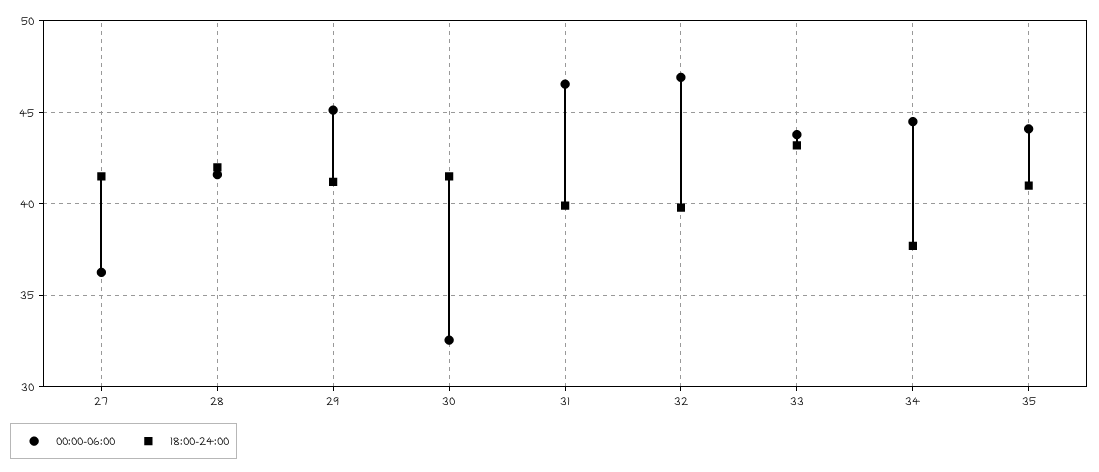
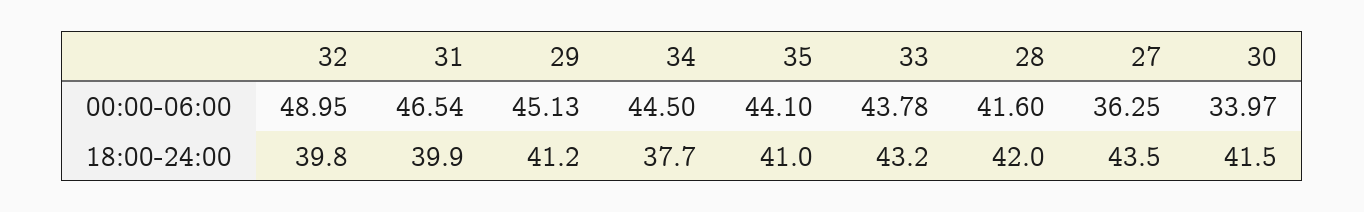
18:00-24:00, 27: 41.5 -> 43.5
00:00-06:00, 30: 32.5 -> 33.97
00:00-06:00, 32: 47 -> 48.95

